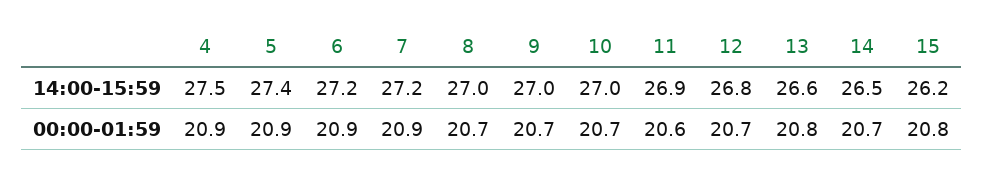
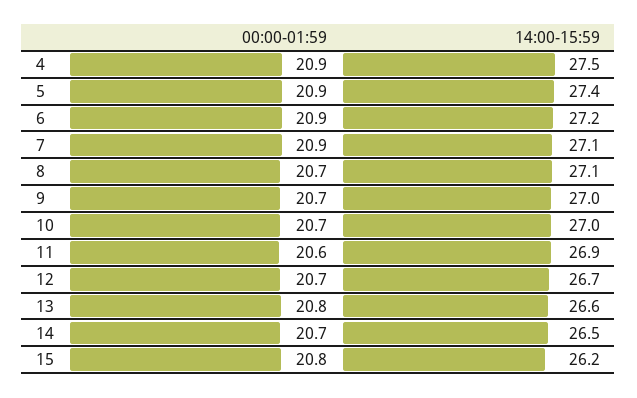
7, 14:00-15:59: 27.2 -> 27.1
8, 14:00-15:59: 27 -> 27.1
12, 14:00-15:59: 26.8 -> 26.7

